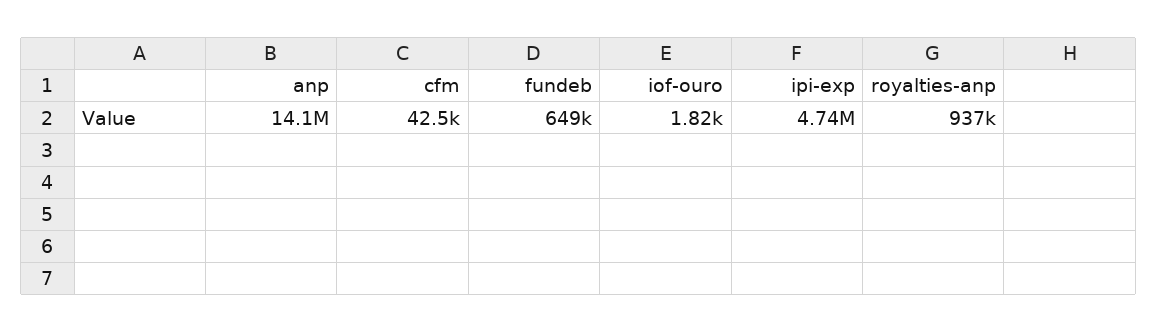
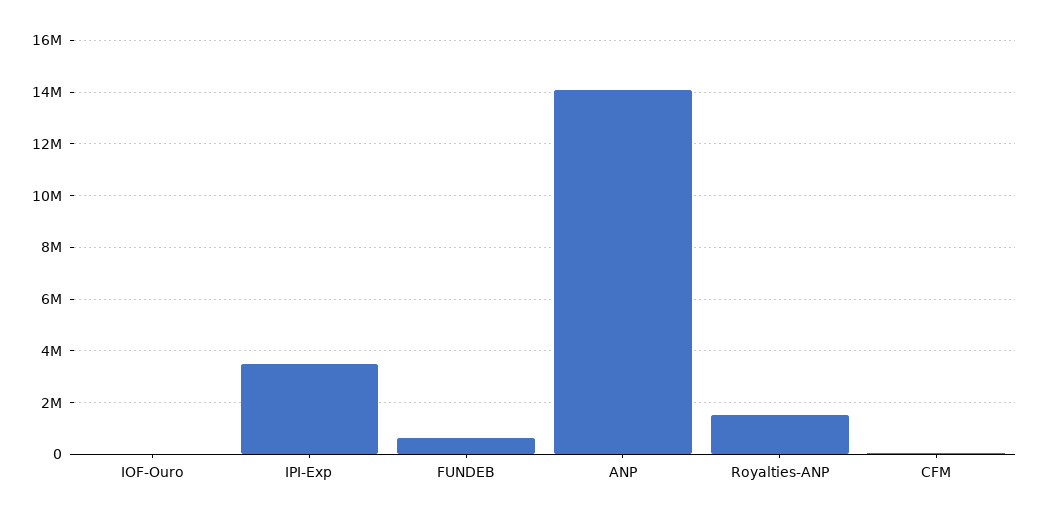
ipi-exp: 4740000 -> 3500000
royalties-anp: 937000 -> 1500000

